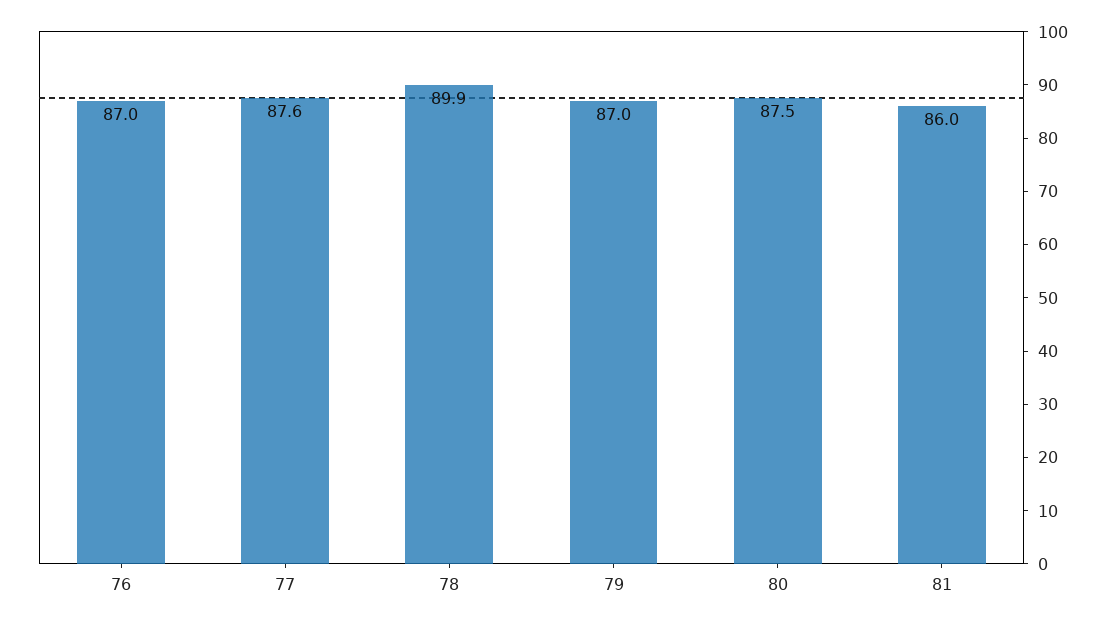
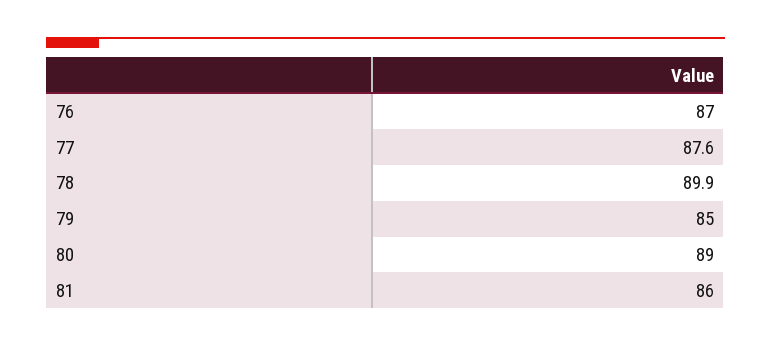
79: 87 -> 85
80: 87.5 -> 89

